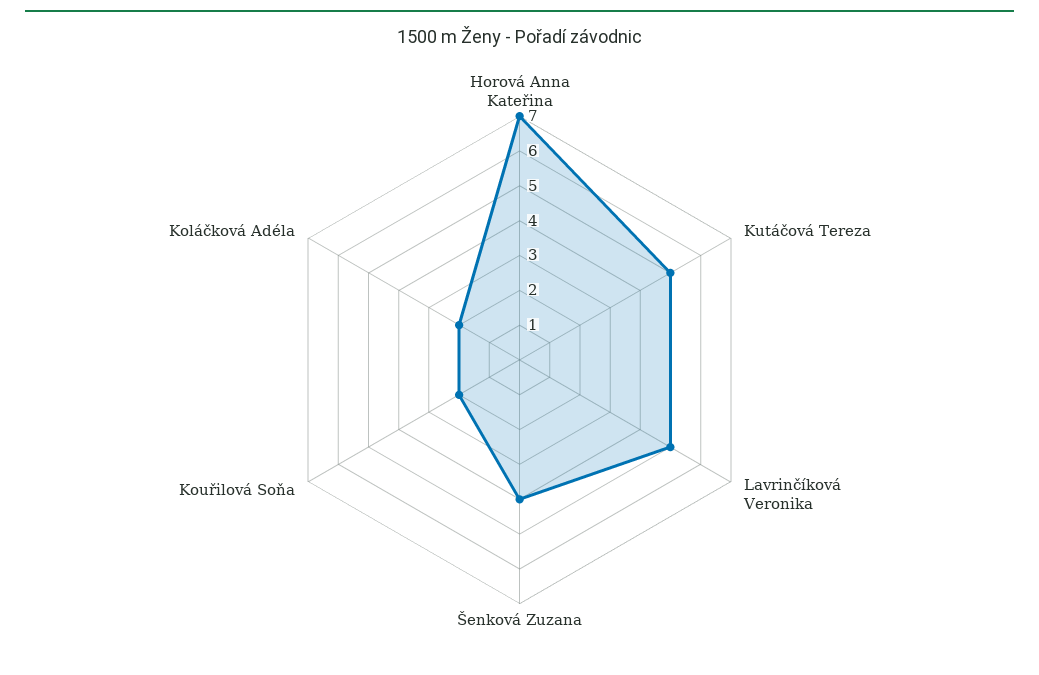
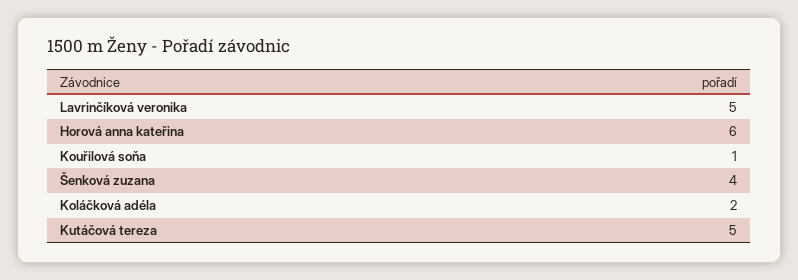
Horová Anna Kateřina: 7 -> 6
Kouřilová Soňa: 2 -> 1

